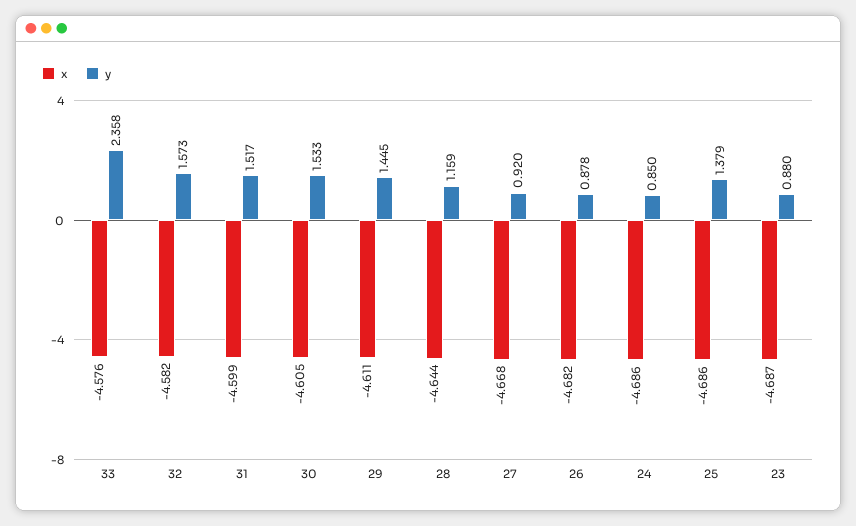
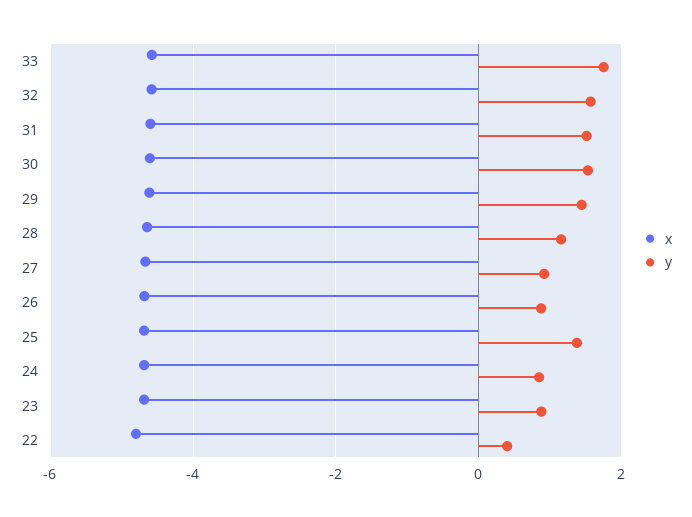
y, 33: 2.358 -> 1.8
x, 22: none -> -4.8
y, 22: none -> 0.4

